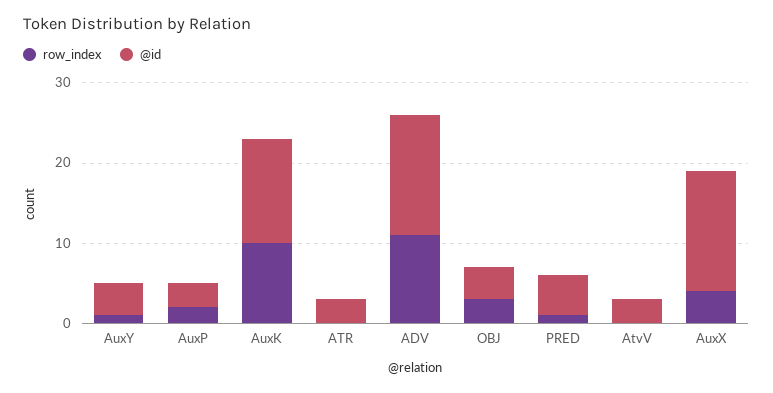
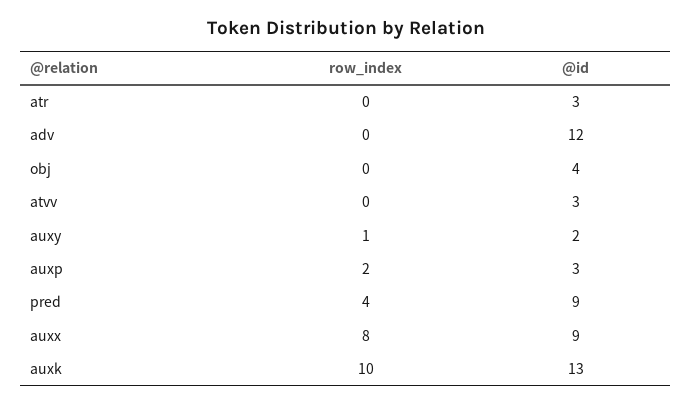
@id, AuxY: 4 -> 2
row_index, ADV: 11 -> 0
@id, ADV: 15 -> 12
row_index, OBJ: 3 -> 0
row_index, PRED: 1 -> 4
@id, PRED: 5 -> 9
row_index, AuxX: 4 -> 8
@id, AuxX: 15 -> 9

